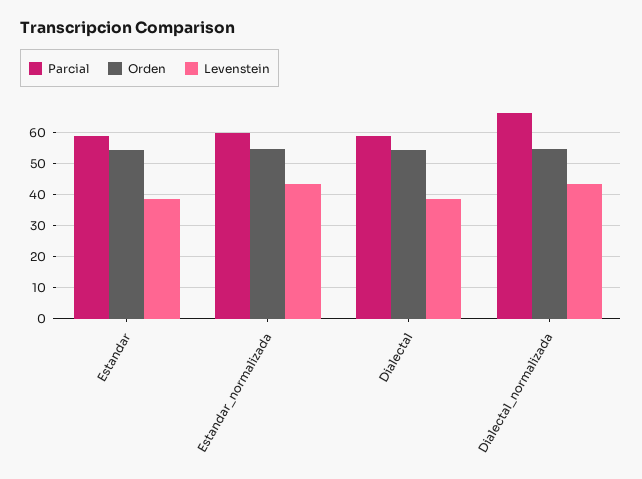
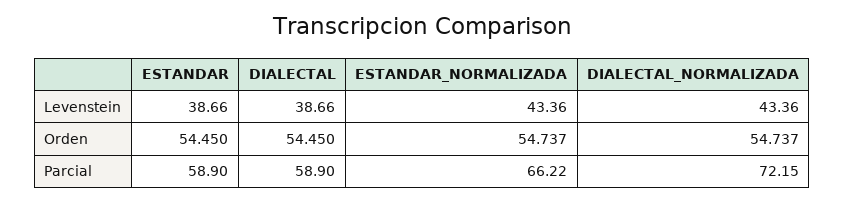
Parcial, Estandar_normalizada: 60 -> 66.22
Parcial, Dialectal_normalizada: 66 -> 72.15

